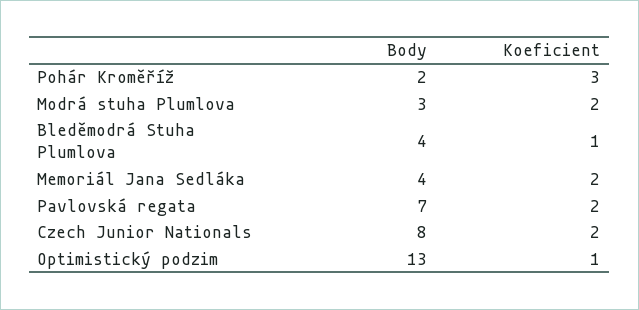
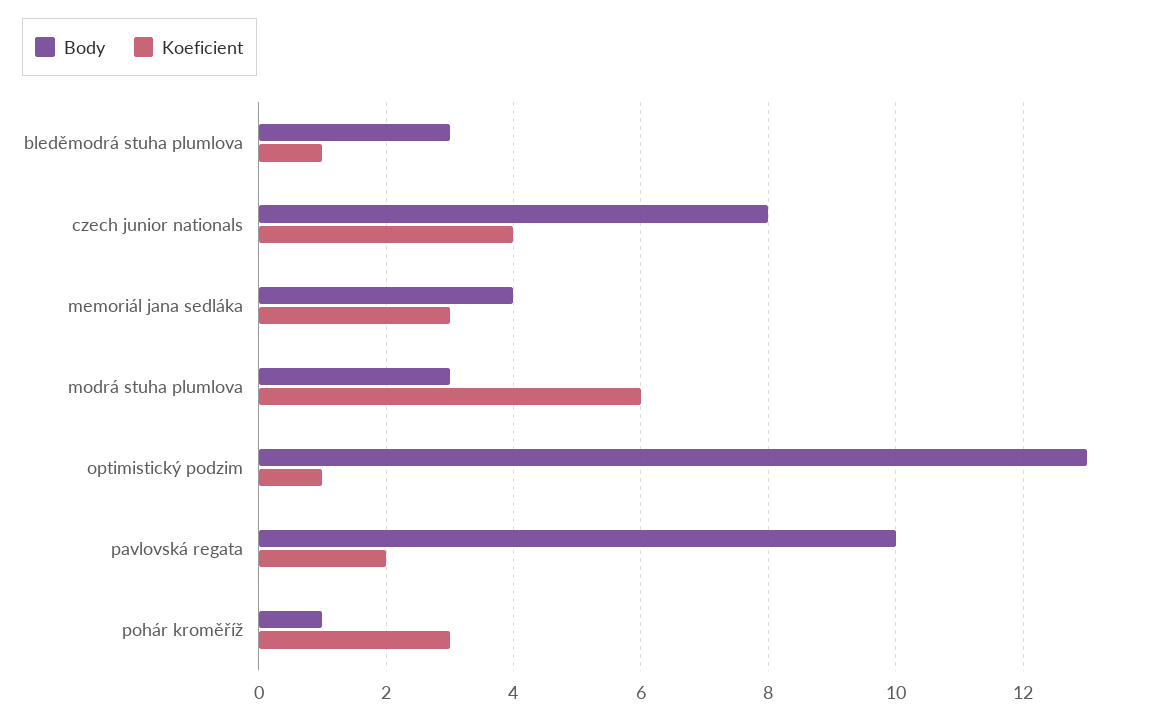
Body, Pohár Kroměříž: 2 -> 1
Koeficient, Modrá stuha Plumlova: 2 -> 6
Body, Bleděmodrá Stuha Plumlova: 4 -> 3
Koeficient, Memoriál Jana Sedláka: 2 -> 3
Body, Pavlovská regata: 7 -> 10
Koeficient, Czech Junior Nationals: 2 -> 4

